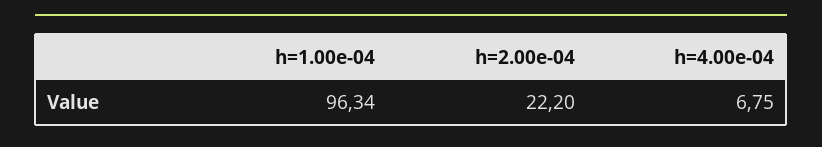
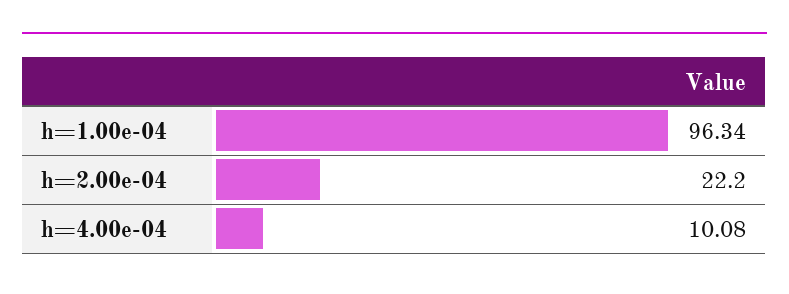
h=4.00e-04: 6.75 -> 10.08

